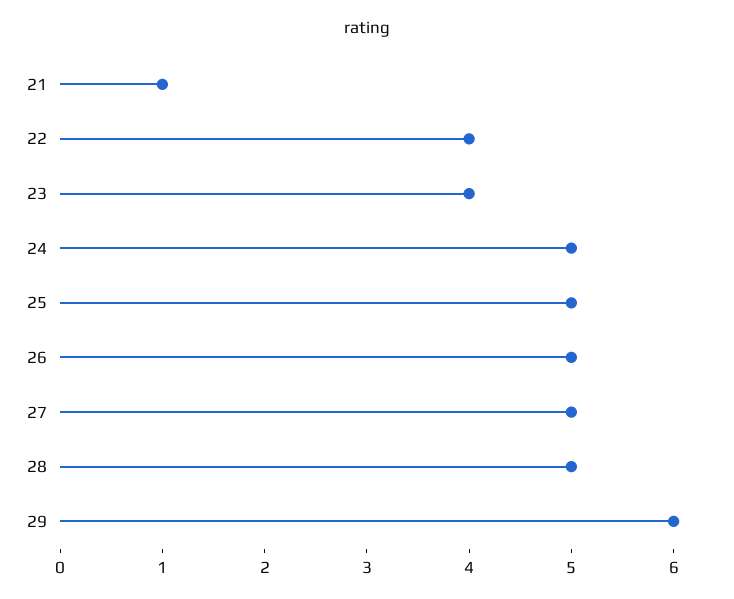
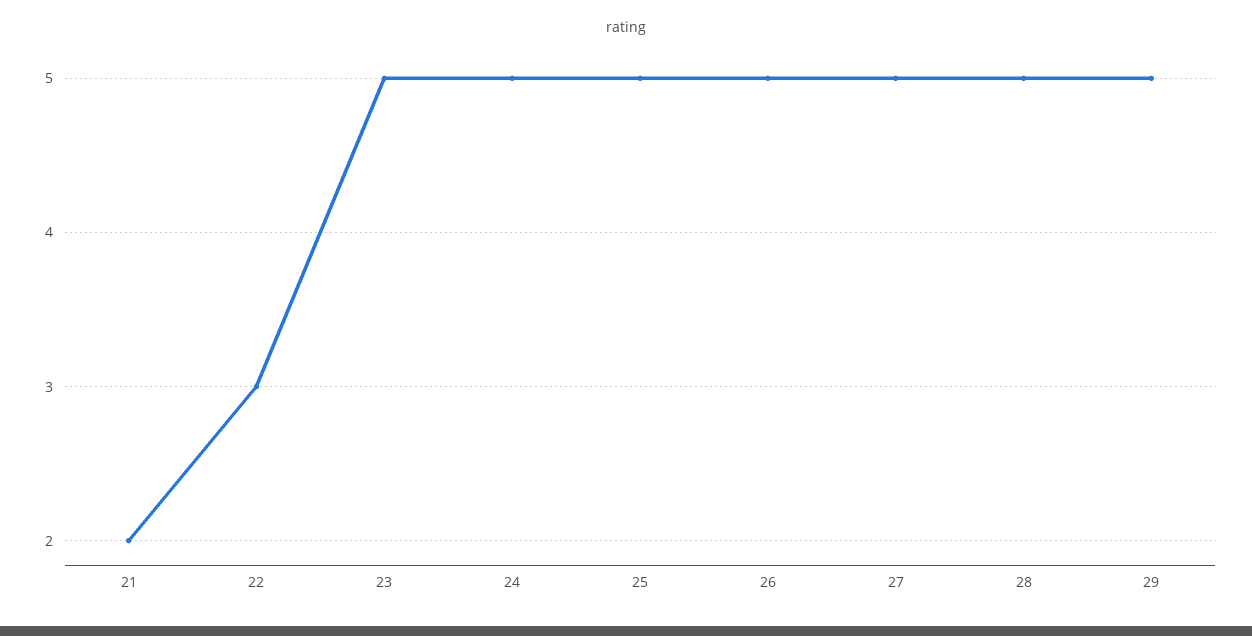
21: 1 -> 2
22: 4 -> 3
23: 4 -> 5
29: 6 -> 5

